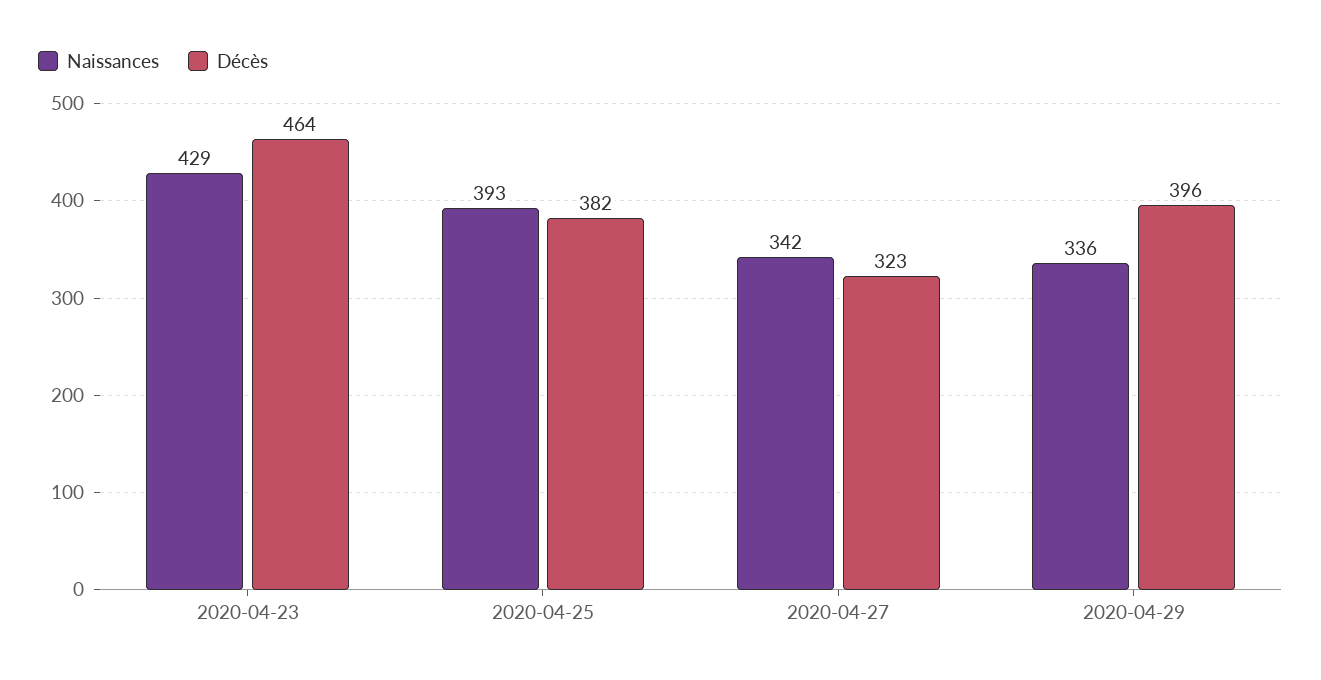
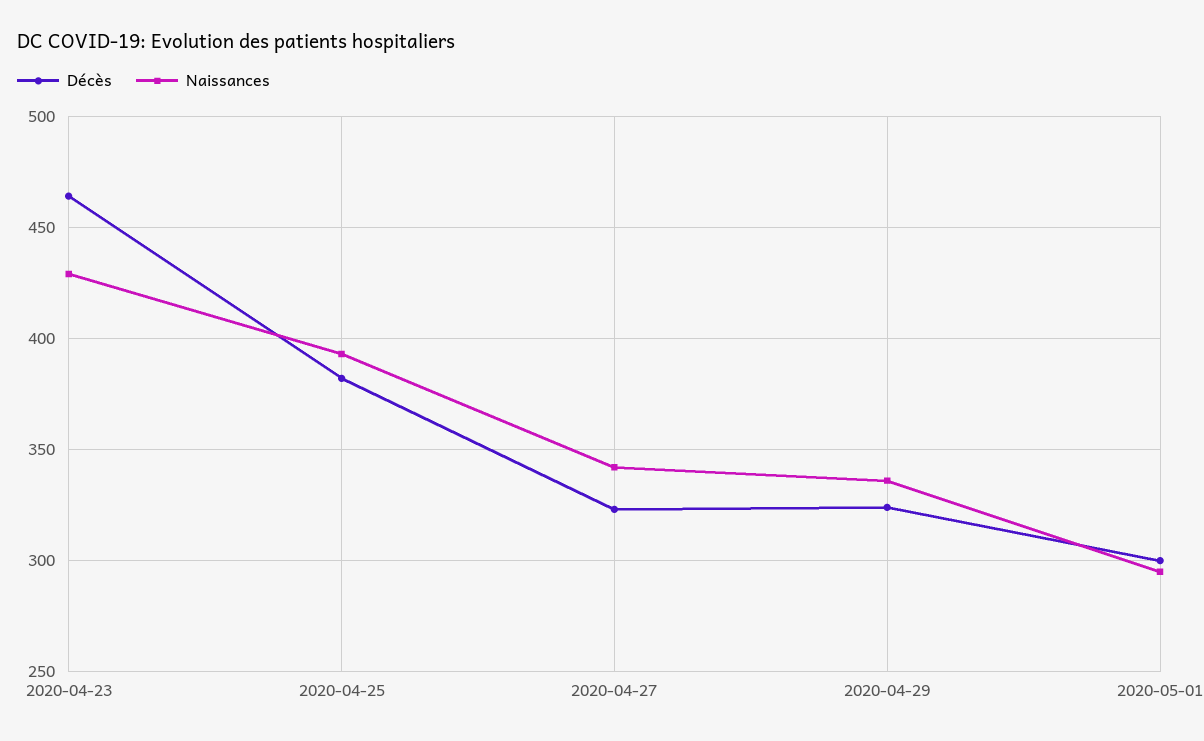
Décès, 2020-04-29: 396 -> 325
Décès, 2020-05-01: none -> 300
Naissances, 2020-05-01: none -> 295

